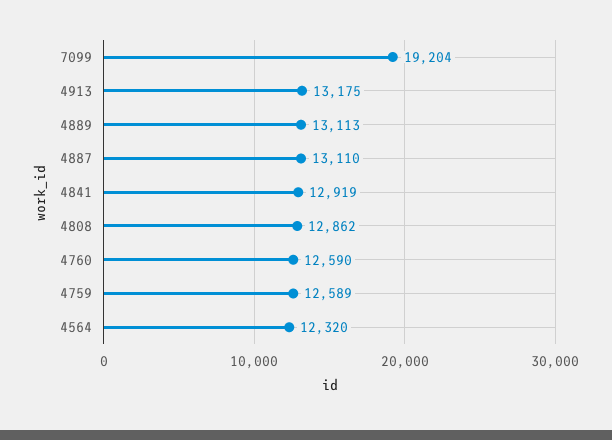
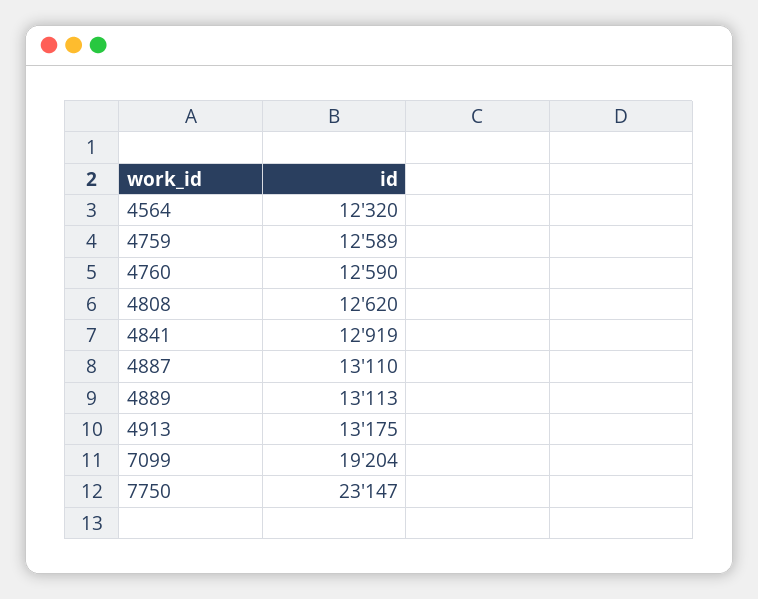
4808: 12862 -> 12620
7750: none -> 23147

